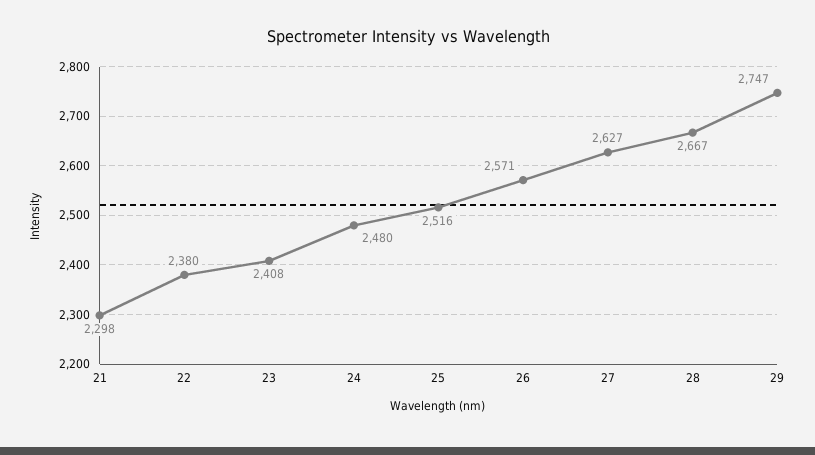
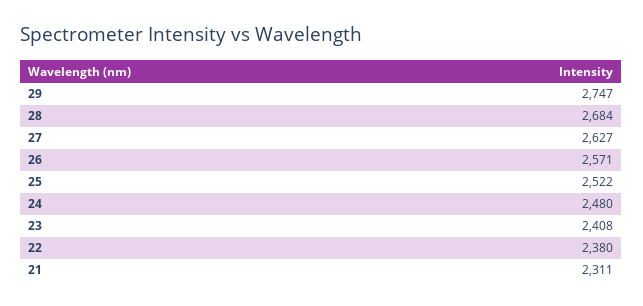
21: 2298 -> 2311
25: 2516 -> 2522
28: 2667 -> 2684

